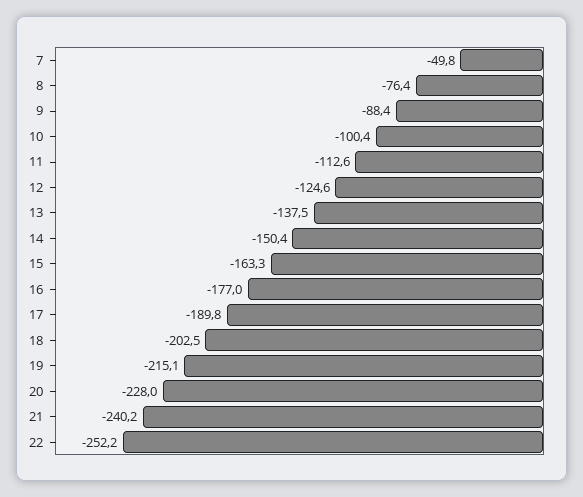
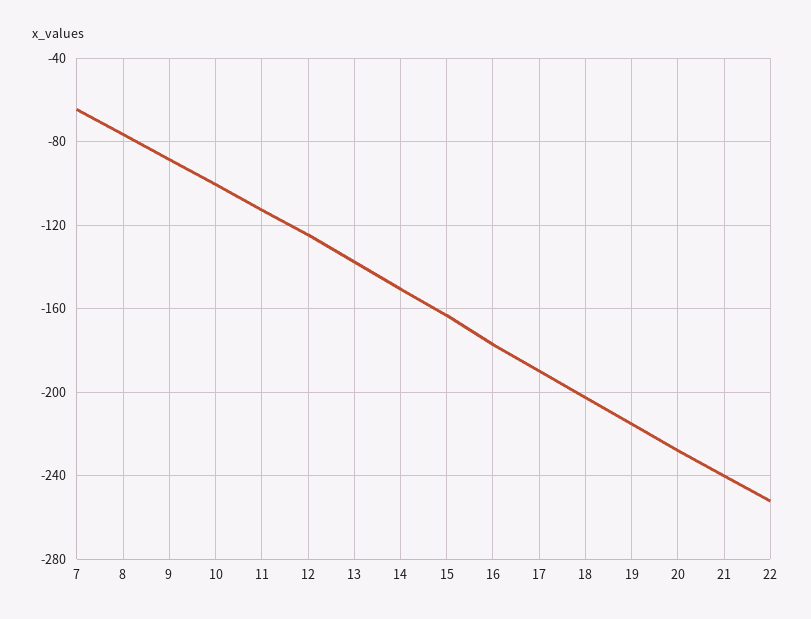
7: -49.8 -> -65

